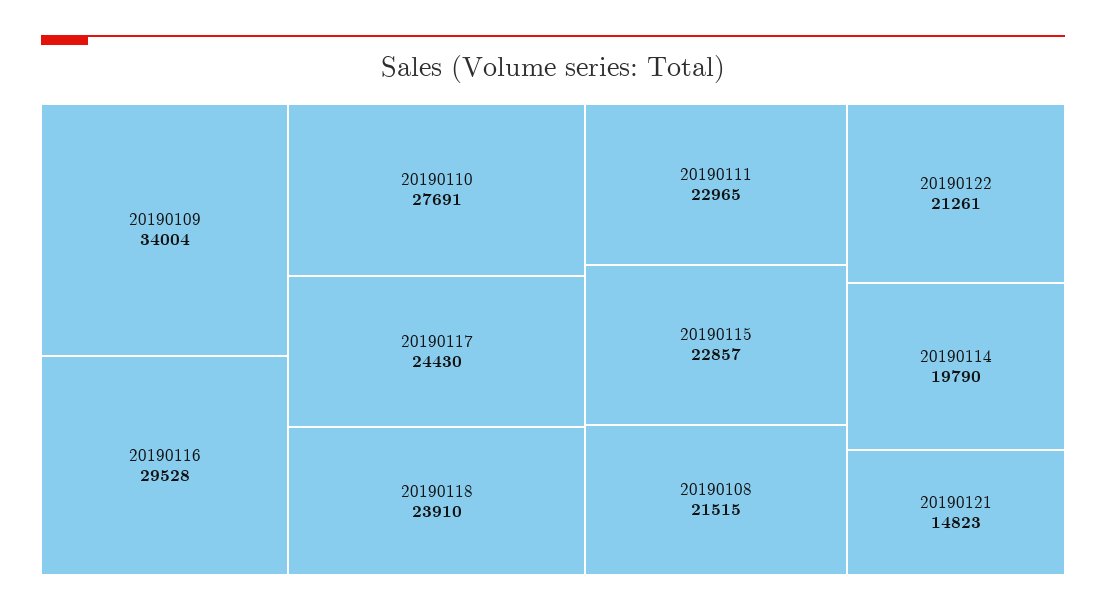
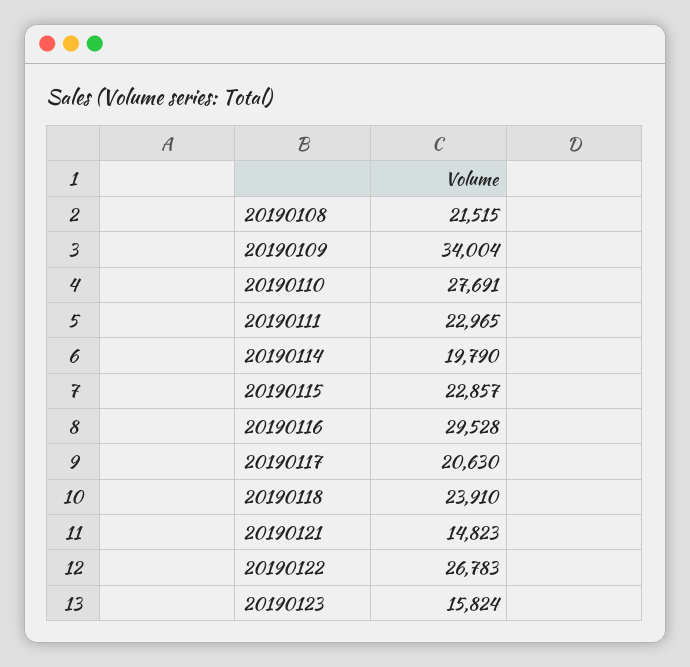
20190117: 24430 -> 20630
20190122: 21261 -> 26783
20190123: none -> 15824

